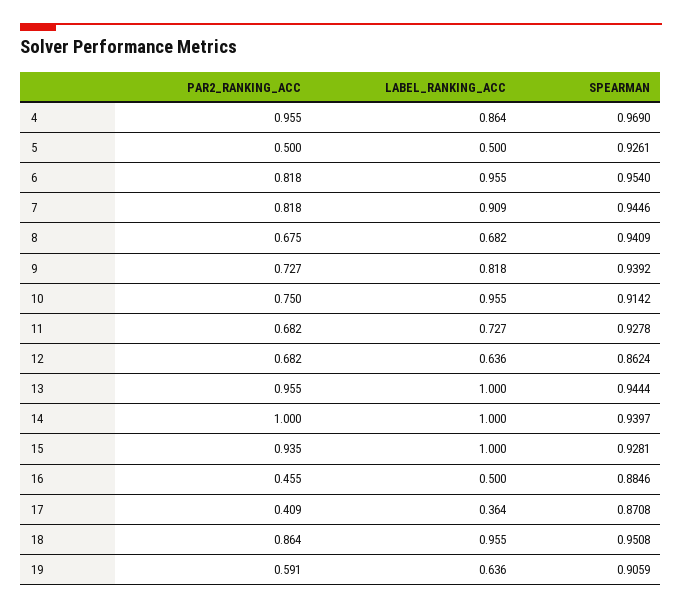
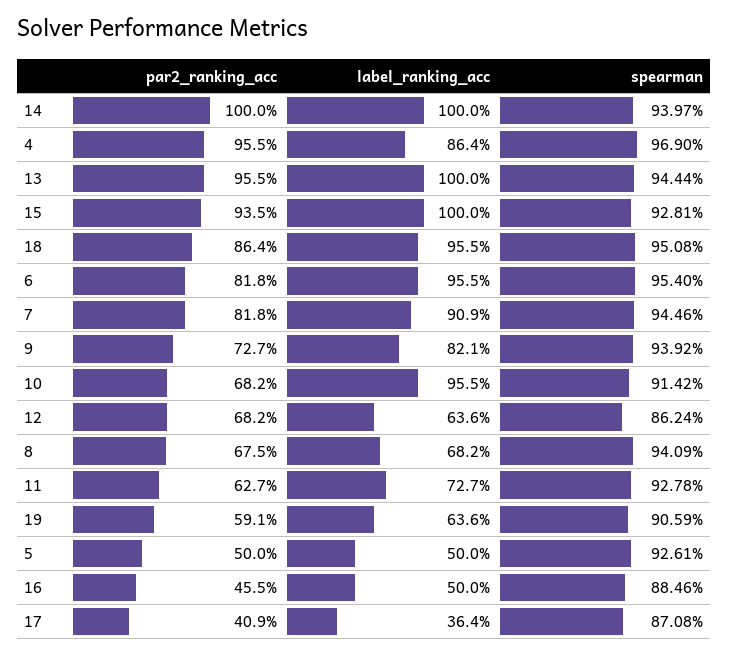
LABEL_RANKING_ACC, 9: 0.818 -> 0.821
PAR2_RANKING_ACC, 10: 0.75 -> 0.682
PAR2_RANKING_ACC, 11: 0.682 -> 0.627

